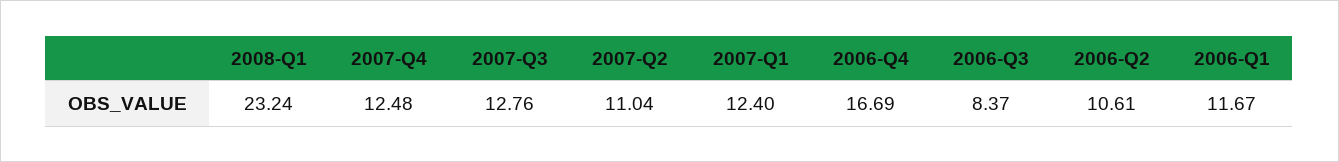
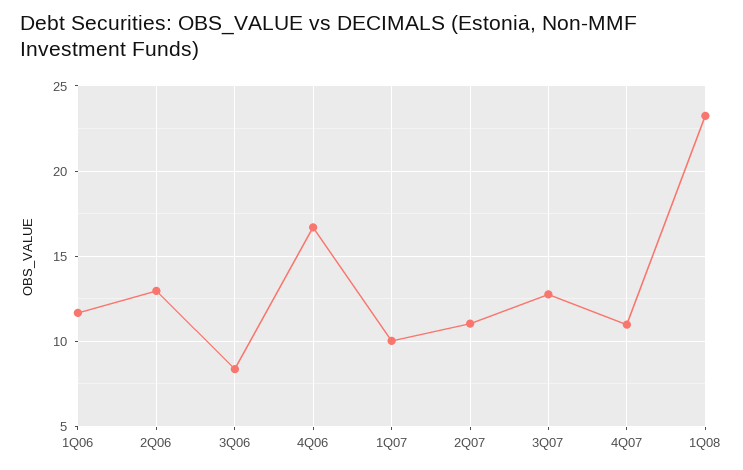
2007-Q4: 12.48 -> 11
2007-Q1: 12.4 -> 10
2006-Q2: 10.61 -> 13

